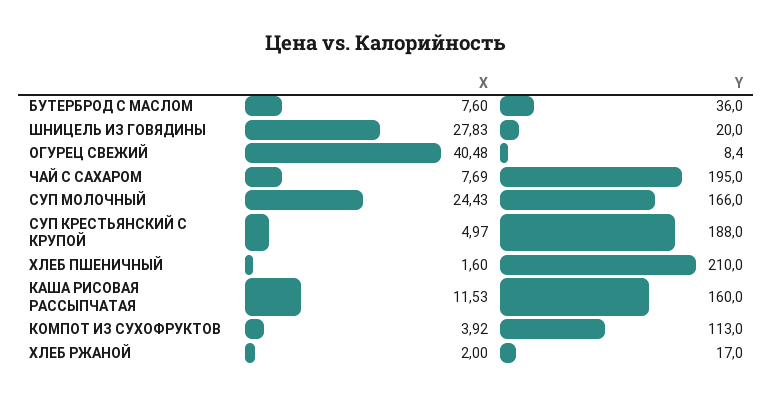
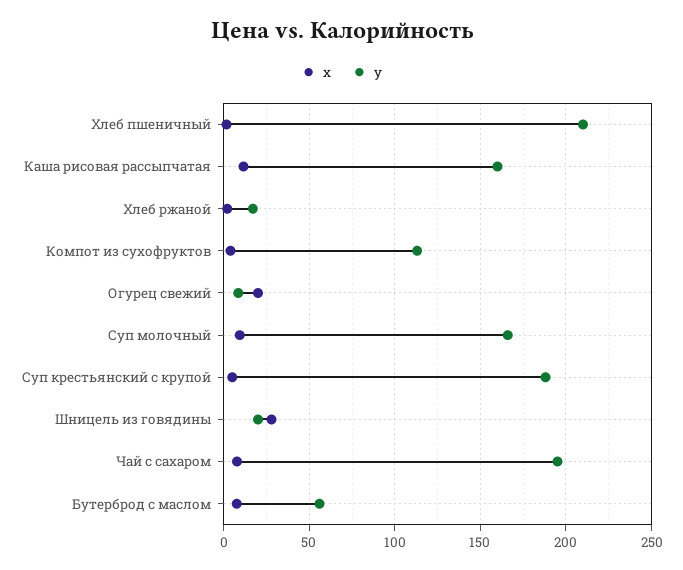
Y, БУТЕРБРОД С МАСЛОМ: 36 -> 55
X, ОГУРЕЦ СВЕЖИЙ: 40.48 -> 20
X, СУП МОЛОЧНЫЙ: 24.43 -> 10

